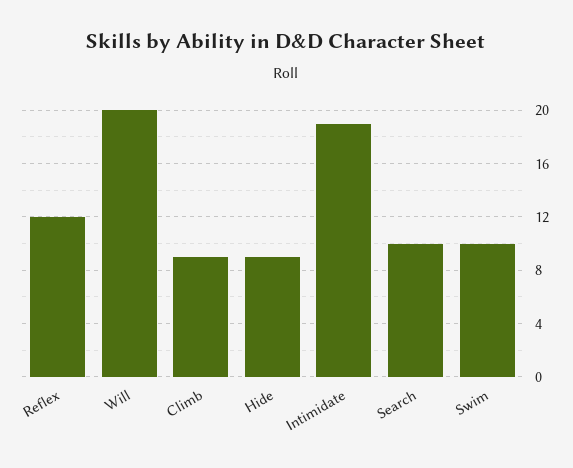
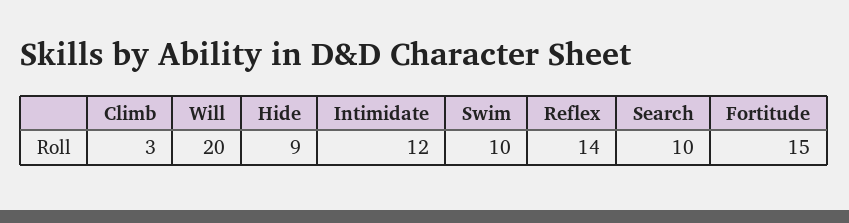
Reflex: 12 -> 14
Climb: 9 -> 3
Intimidate: 19 -> 12
Fortitude: none -> 15

